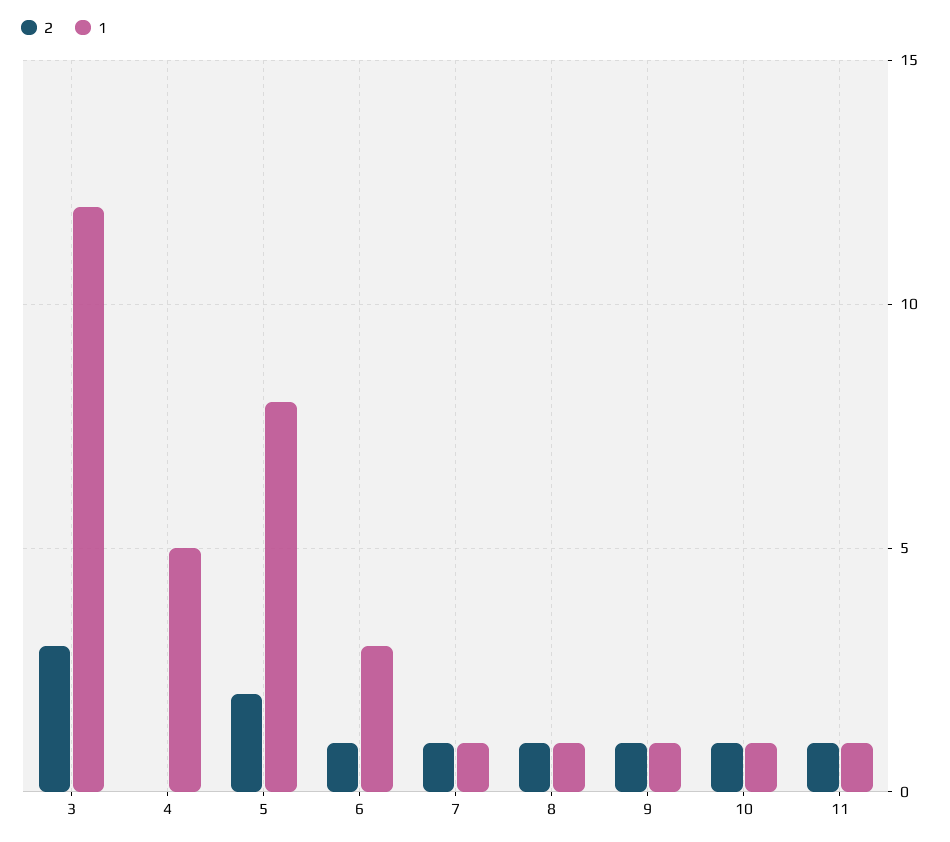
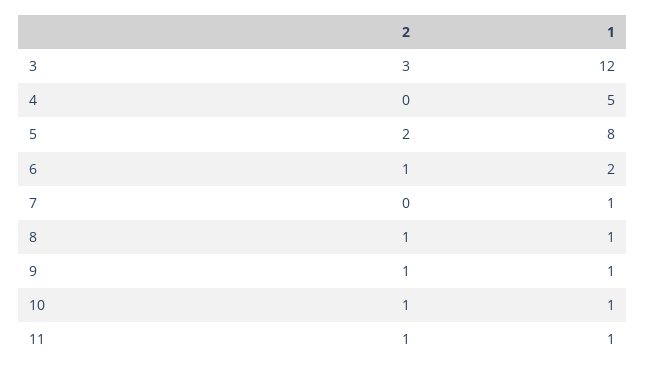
1, 6: 3 -> 2
2, 7: 1 -> 0

